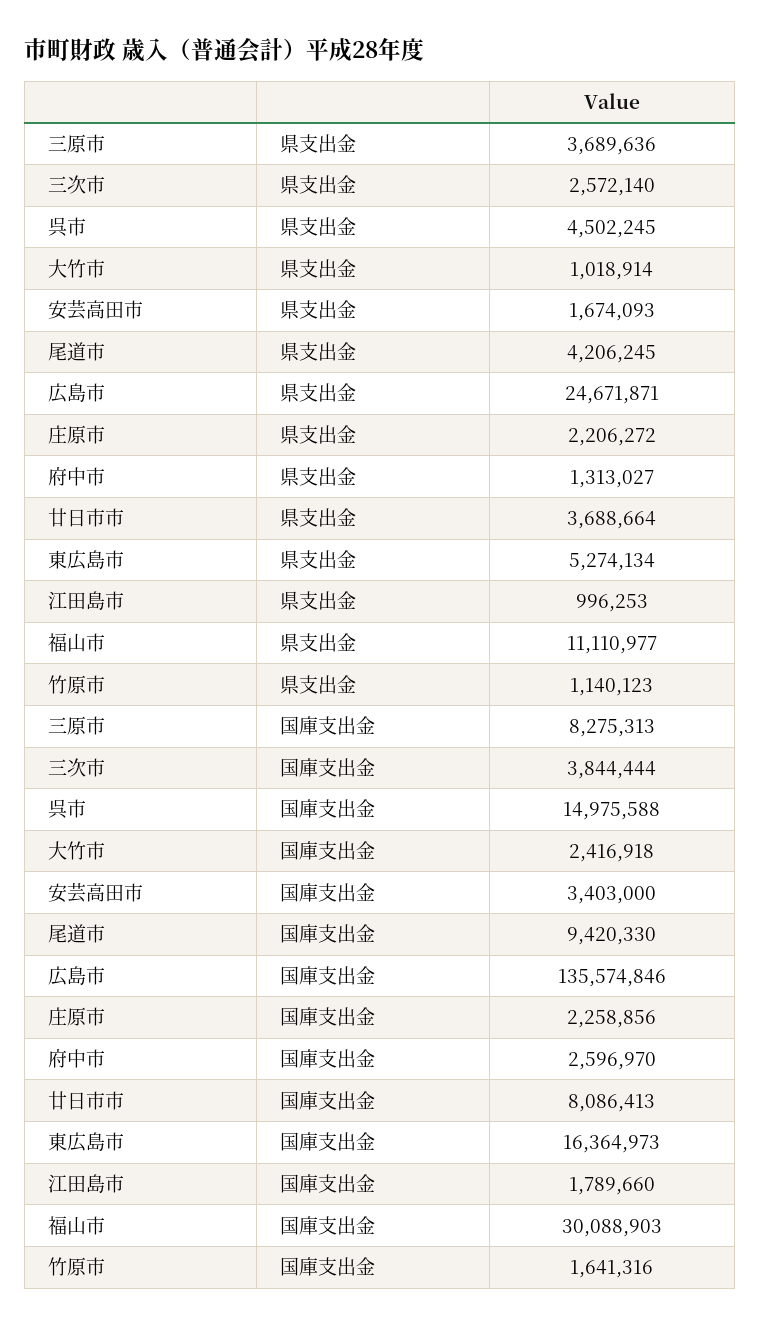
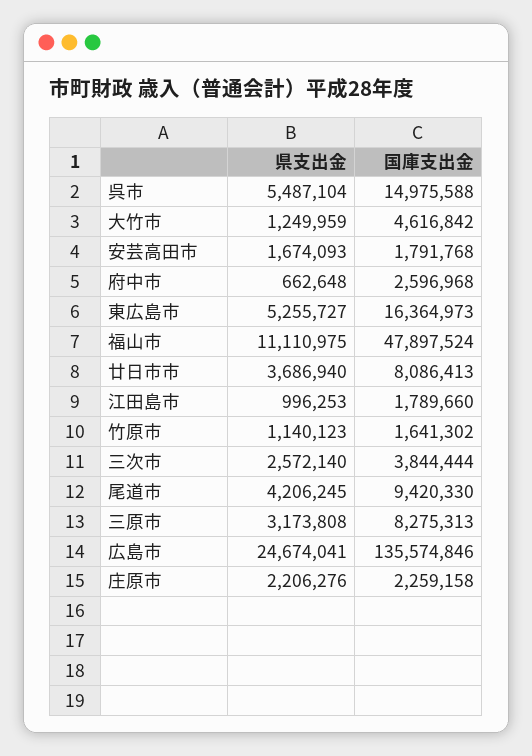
三原市, 県支出金: 3689636 -> 3173808
呉市, 県支出金: 4502245 -> 5487104
大竹市, 県支出金: 1018914 -> 1249959
広島市, 県支出金: 24671871 -> 24674041
庄原市, 県支出金: 2206272 -> 2206276
府中市, 県支出金: 1313027 -> 662648
廿日市市, 県支出金: 3688664 -> 3686940
東広島市, 県支出金: 5274134 -> 5255727
福山市, 県支出金: 11110977 -> 11110975
大竹市, 国庫支出金: 2416918 -> 4616842
安芸高田市, 国庫支出金: 3403000 -> 1791768
庄原市, 国庫支出金: 2258856 -> 2259158
府中市, 国庫支出金: 2596970 -> 2596968
福山市, 国庫支出金: 30088903 -> 47897524
竹原市, 国庫支出金: 1641316 -> 1641302

